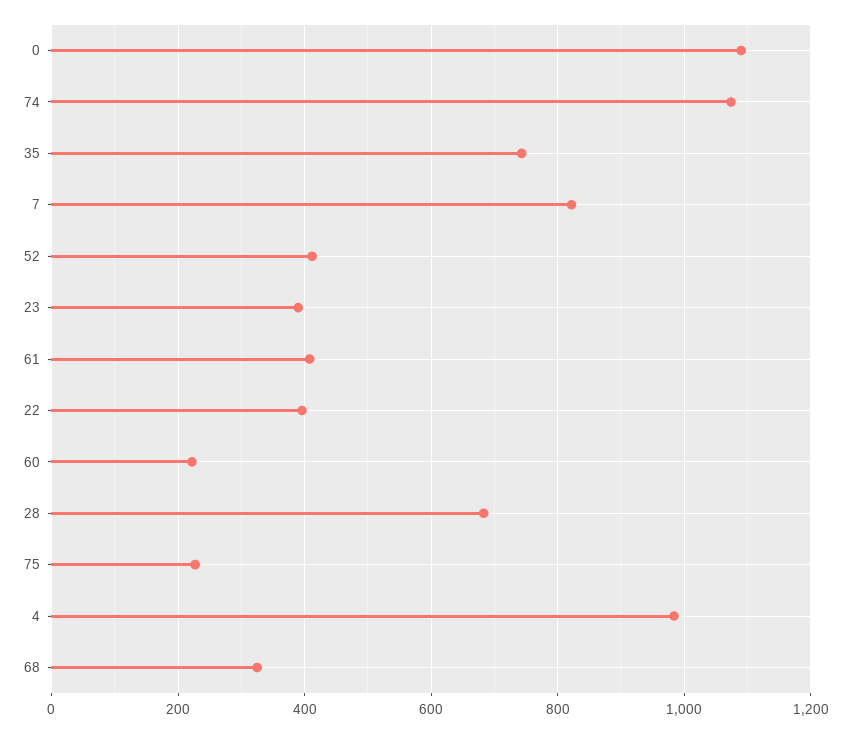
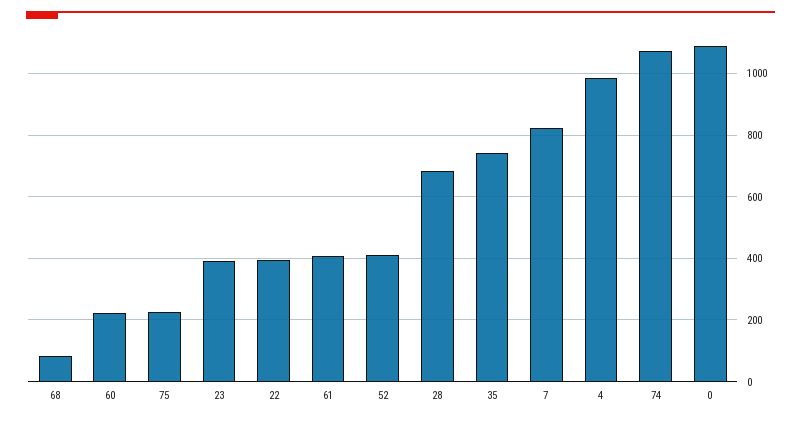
68: 320 -> 80

